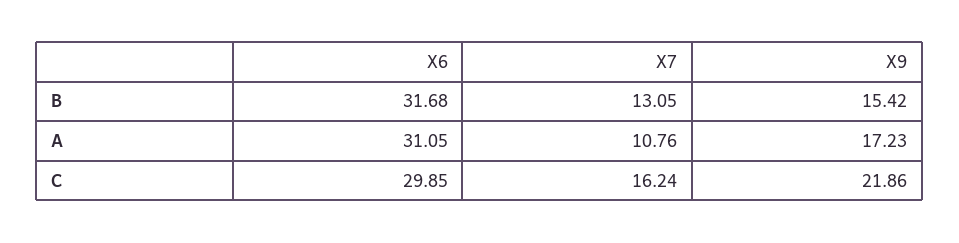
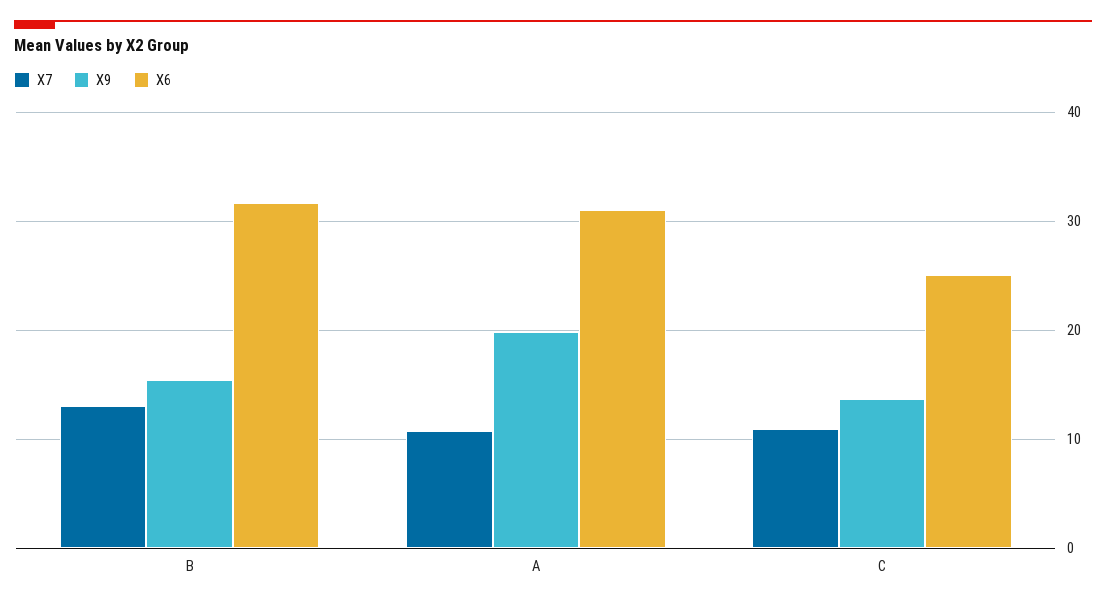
X9, A: 17.23 -> 20
X6, C: 29.85 -> 25
X7, C: 16.24 -> 11
X9, C: 21.86 -> 14

